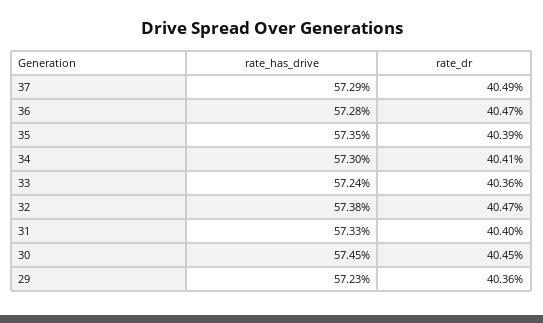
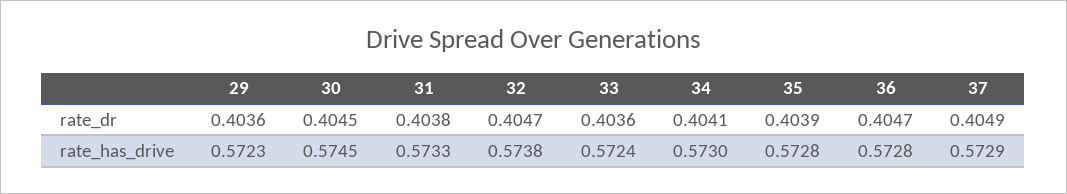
rate_has_drive, 35: 0.5735 -> 0.5728
rate_dr, 31: 0.404 -> 0.4038

